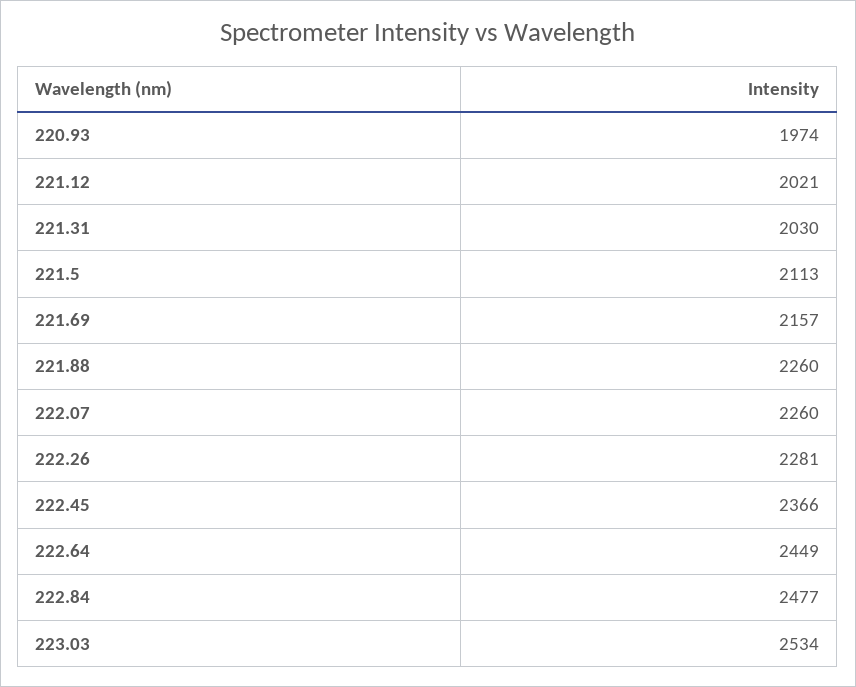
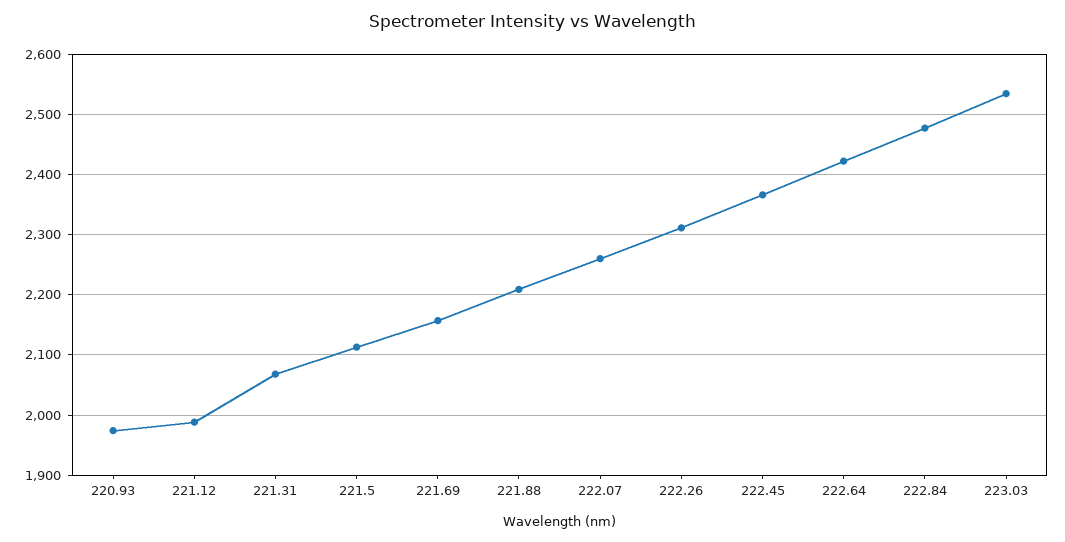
221.12: 2021 -> 1990
221.31: 2030 -> 2070
221.88: 2260 -> 2210
222.26: 2281 -> 2310
222.64: 2449 -> 2420

